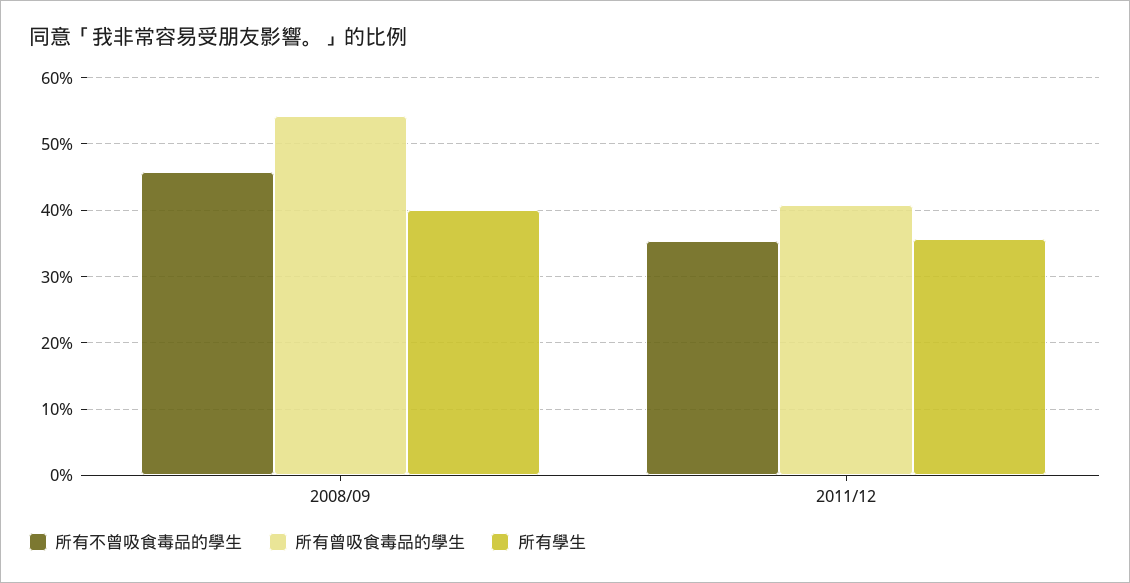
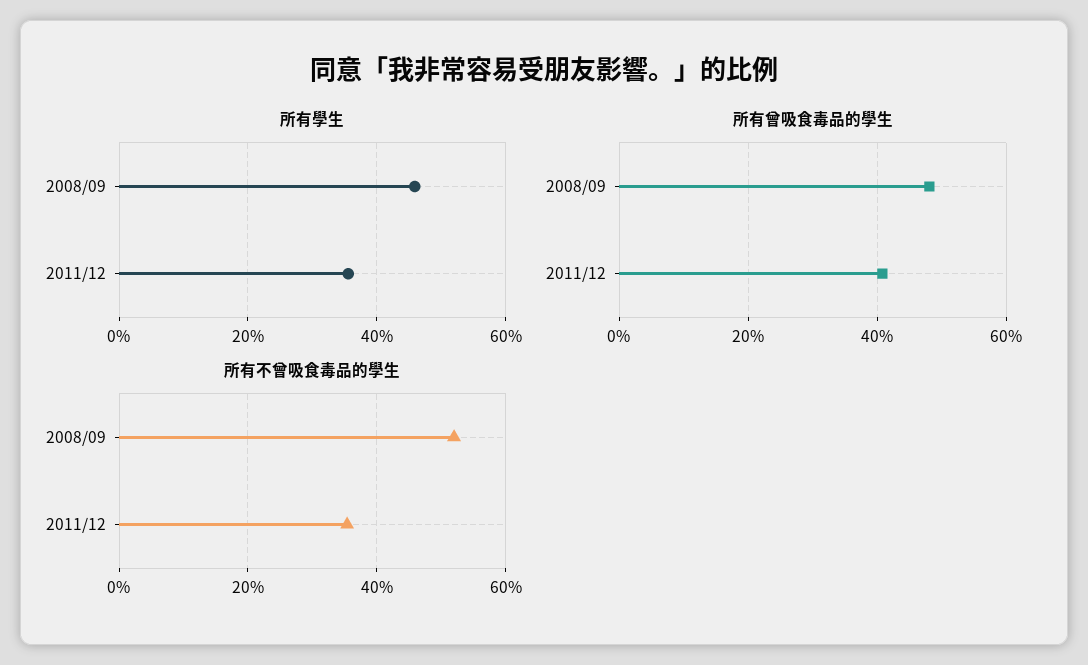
所有不曾吸食毒品的學生, 2008/09: 46 -> 52
所有曾吸食毒品的學生, 2008/09: 54 -> 48
所有學生, 2008/09: 40 -> 46

